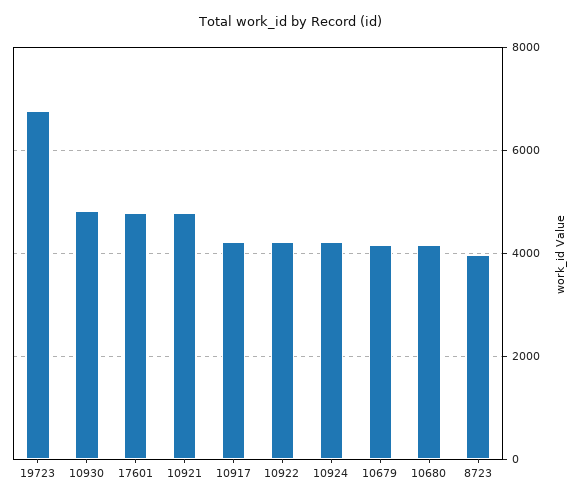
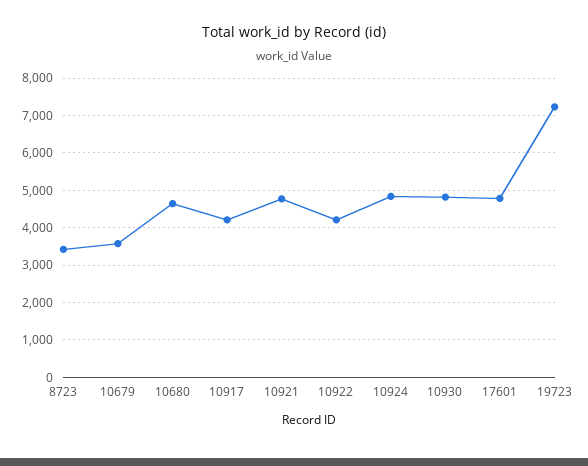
19723: 6800 -> 7200
10924: 4200 -> 4800
10679: 4200 -> 3600
10680: 4200 -> 4600
8723: 4000 -> 3400

